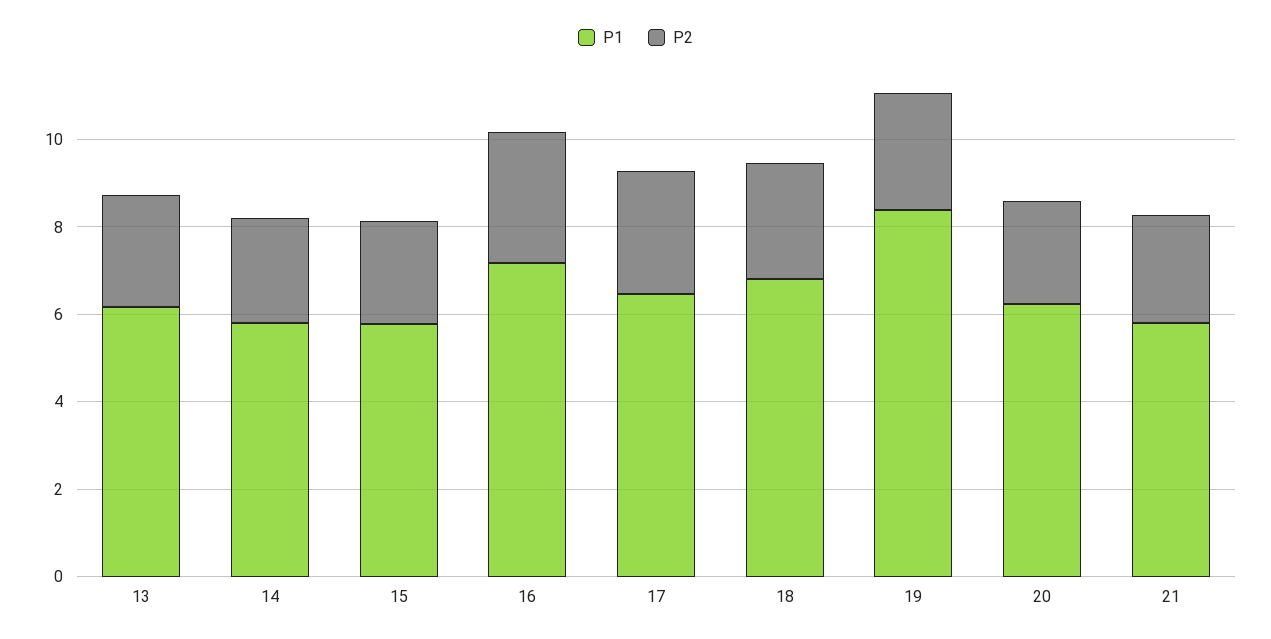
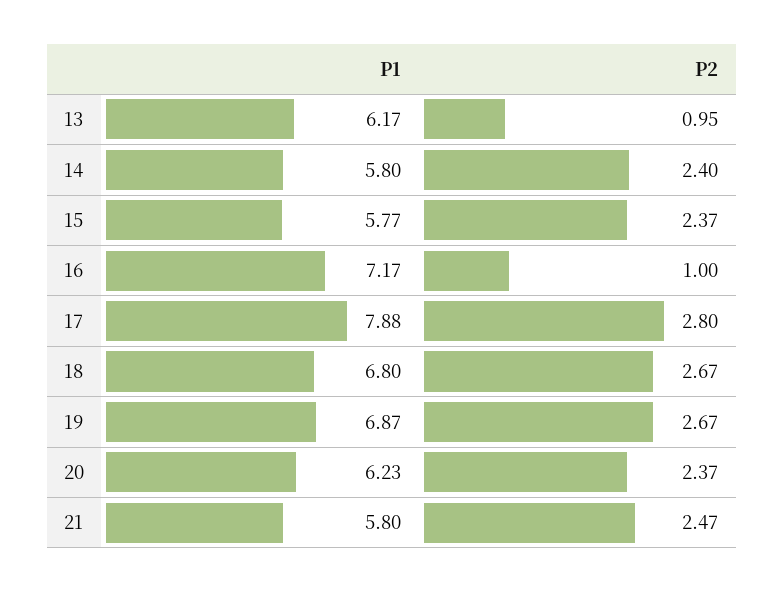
P2, 13: 2.5 -> 0.95
P2, 16: 3 -> 1
P1, 17: 6.5 -> 7.88
P1, 19: 8.5 -> 6.87

